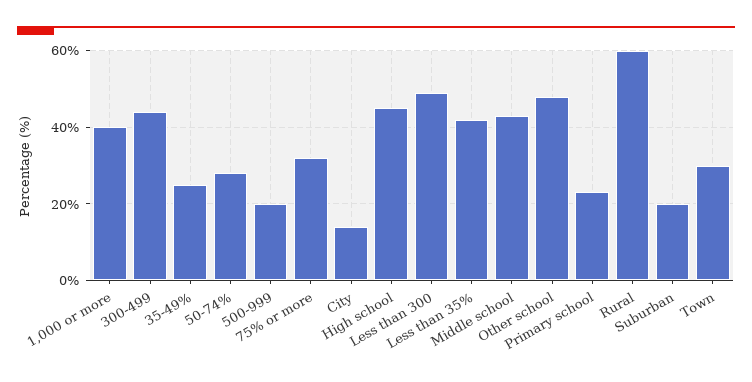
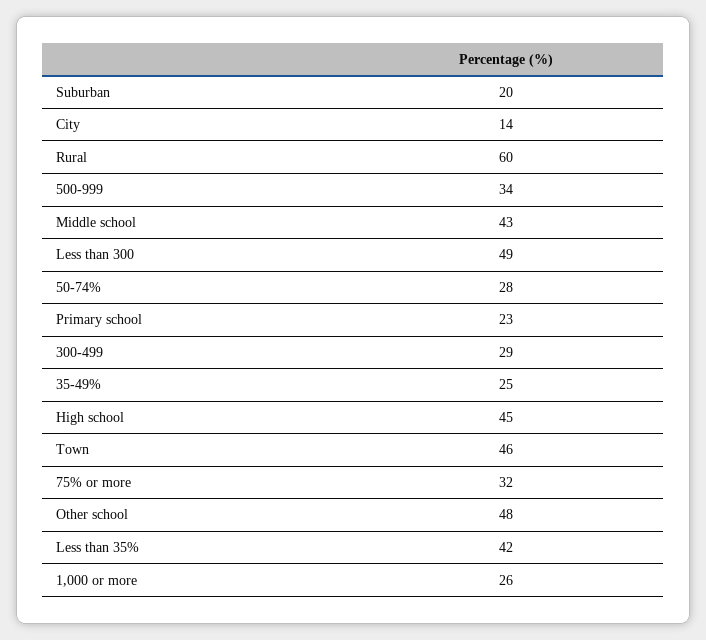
1,000 or more: 40 -> 26
300-499: 45 -> 29
500-999: 20 -> 34
Town: 30 -> 46

